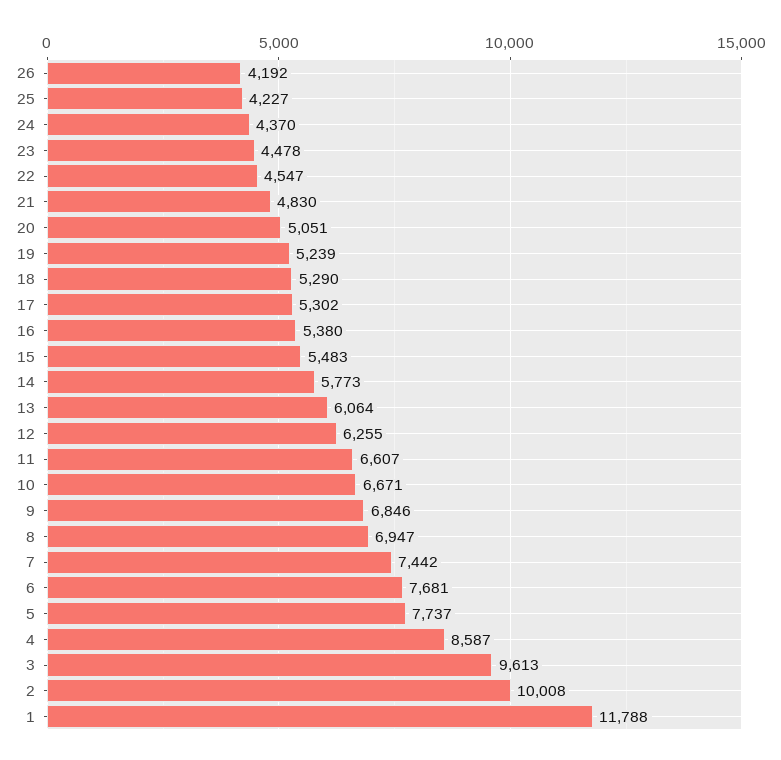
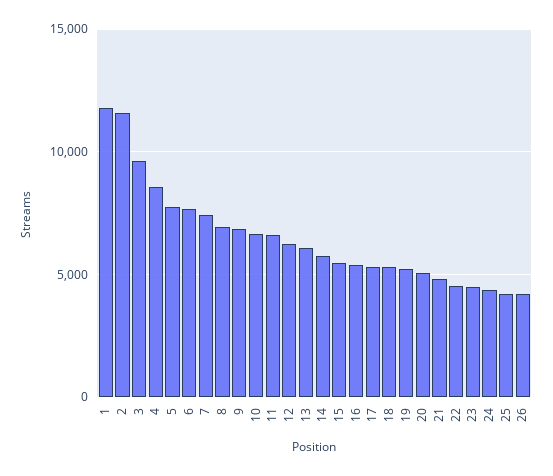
2: 10008 -> 11500

